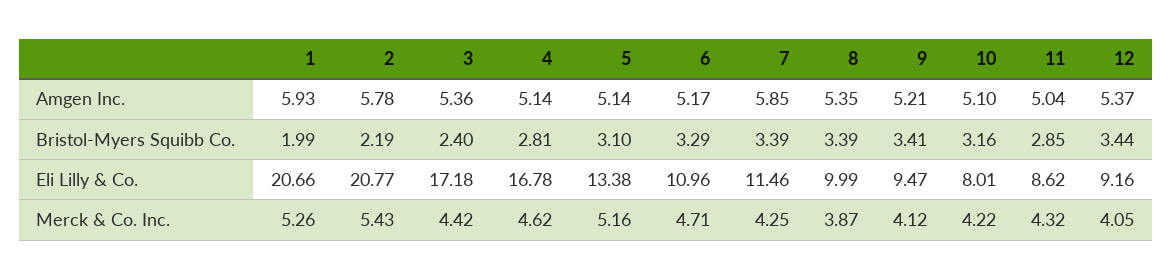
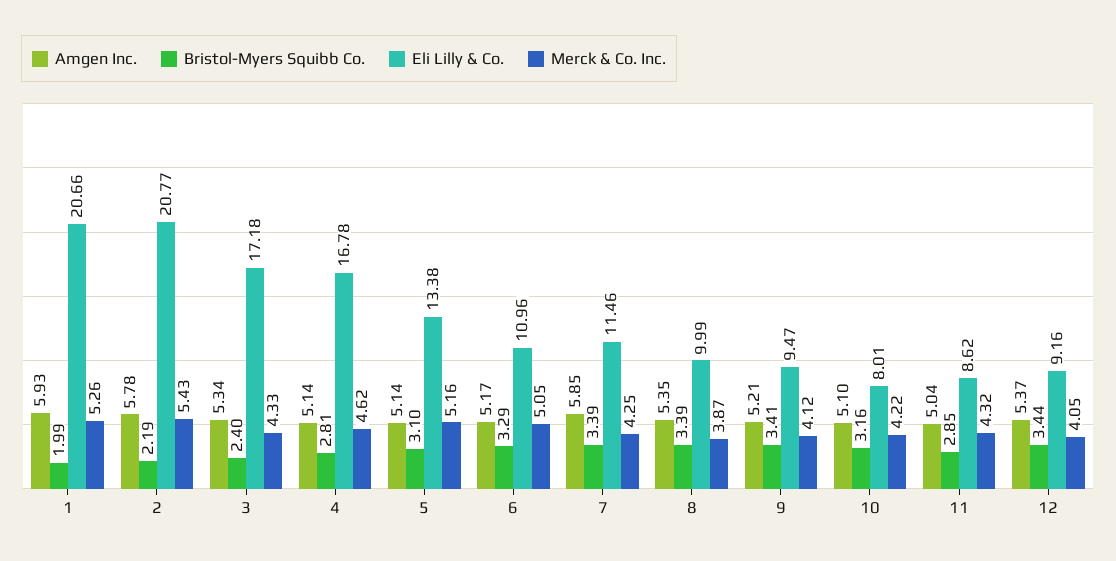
Amgen Inc., 3: 5.36 -> 5.34
Merck & Co. Inc., 3: 4.42 -> 4.33
Merck & Co. Inc., 6: 4.71 -> 5.05

